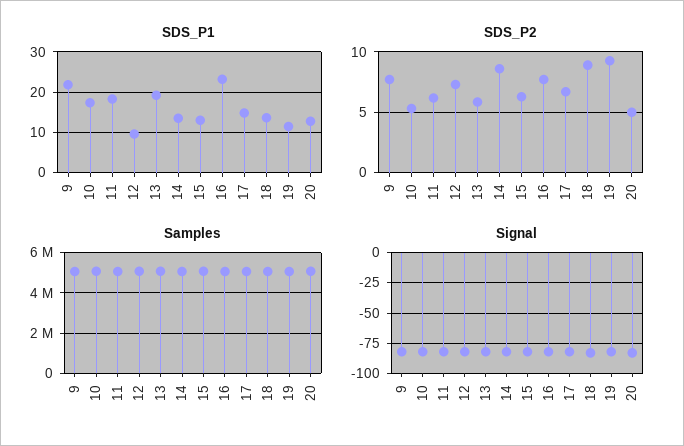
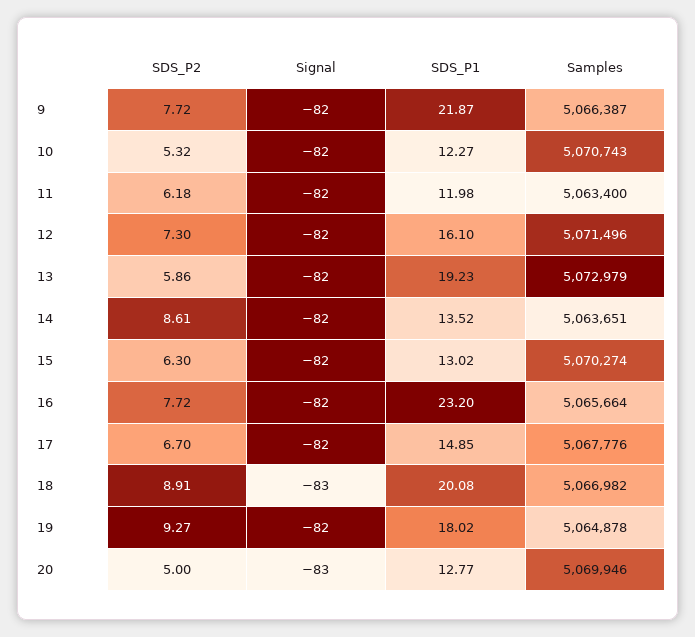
SDS_P1, 10: 18 -> 12.27
SDS_P1, 11: 18 -> 11.98
SDS_P1, 12: 10 -> 16.1
SDS_P1, 18: 14 -> 20.08
SDS_P1, 19: 12 -> 18.02

